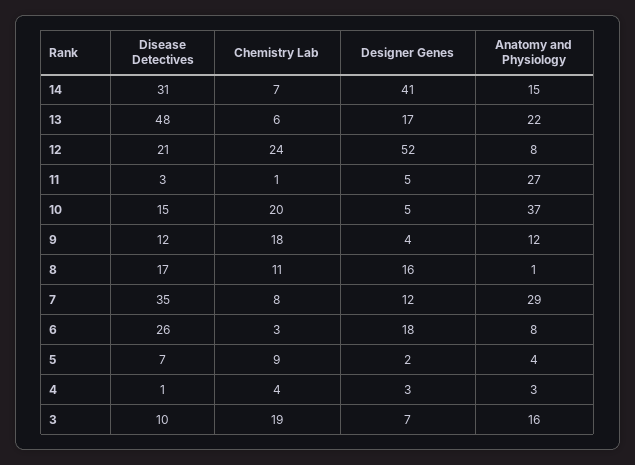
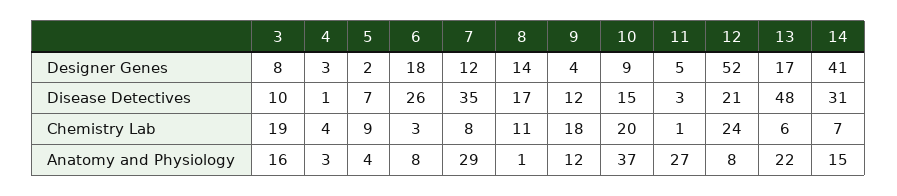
Designer Genes, 10: 5 -> 9
Designer Genes, 8: 16 -> 14
Designer Genes, 3: 7 -> 8

